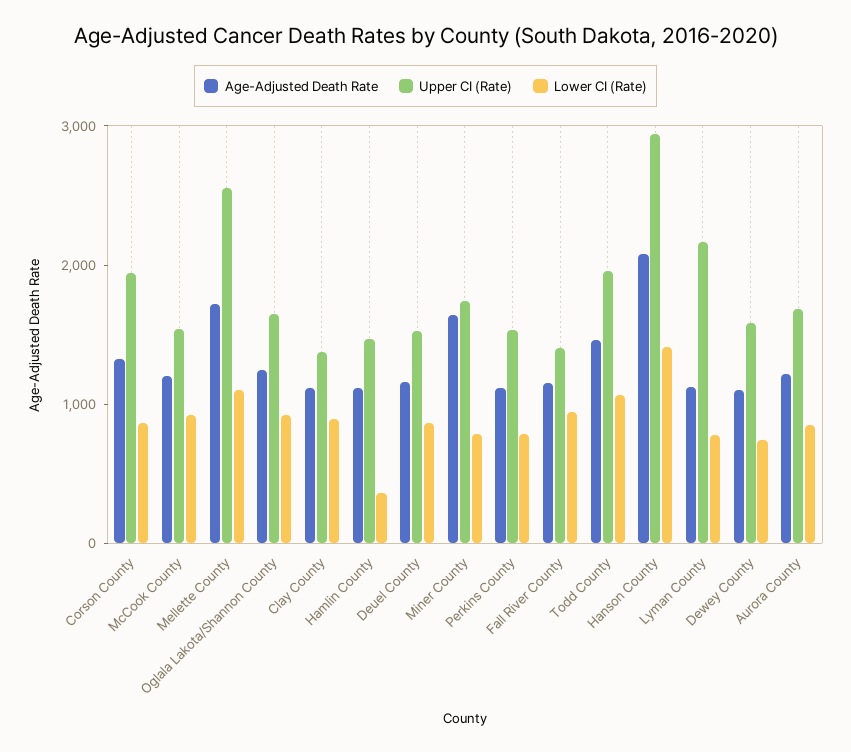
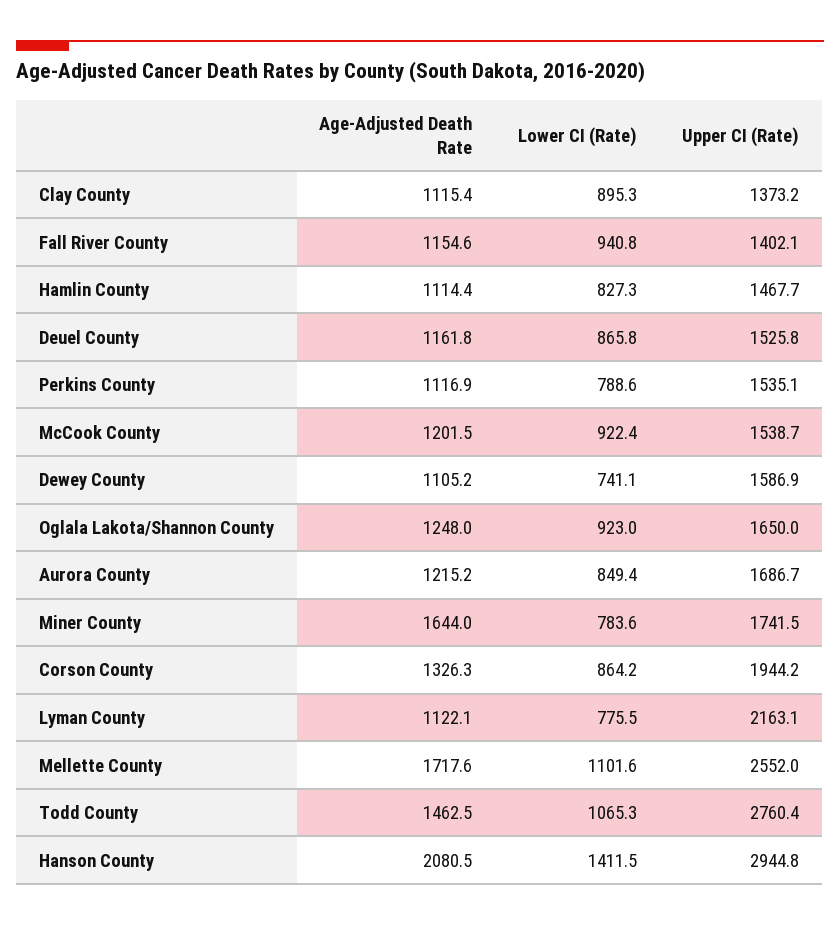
Lower CI (Rate), Hamlin County: 400 -> 827.3
Upper CI (Rate), Todd County: 2000 -> 2760.4

